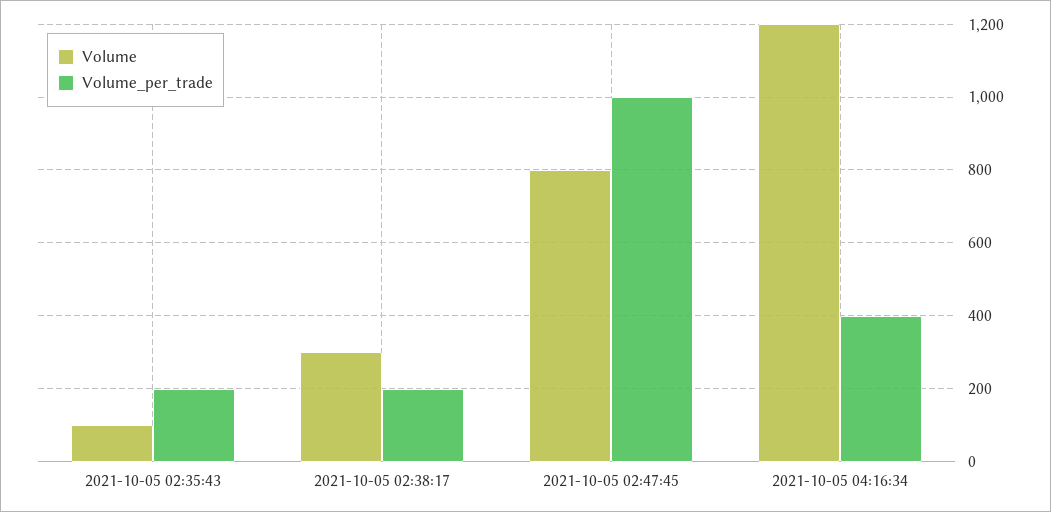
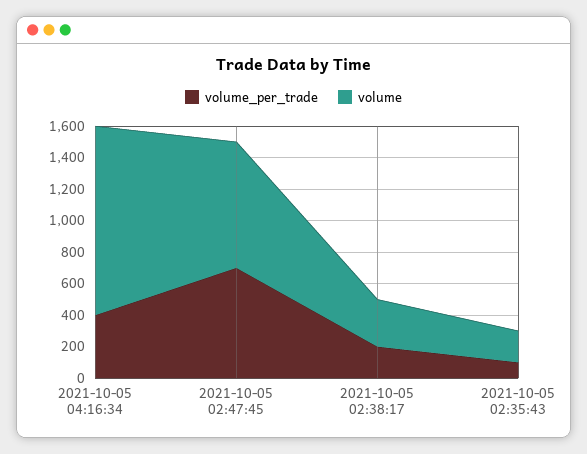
Volume, 2021-10-05 02:35:43: 100 -> 200
Volume_per_trade, 2021-10-05 02:35:43: 200 -> 100
Volume_per_trade, 2021-10-05 02:47:45: 1000 -> 700

